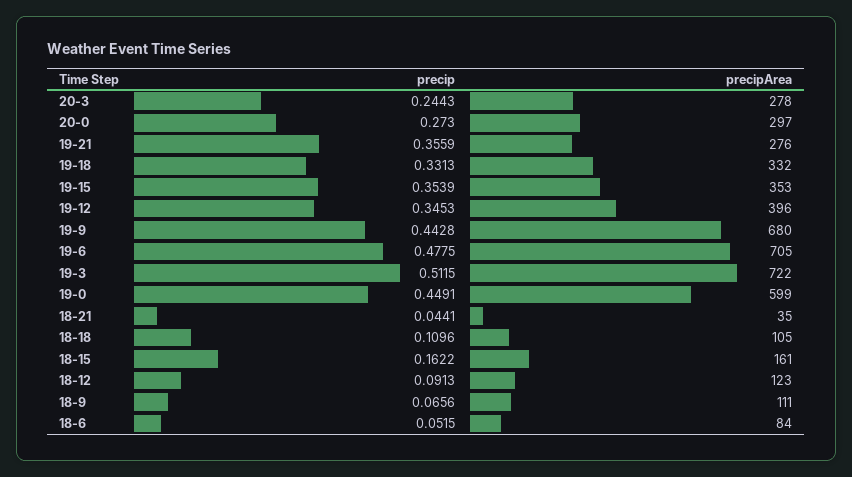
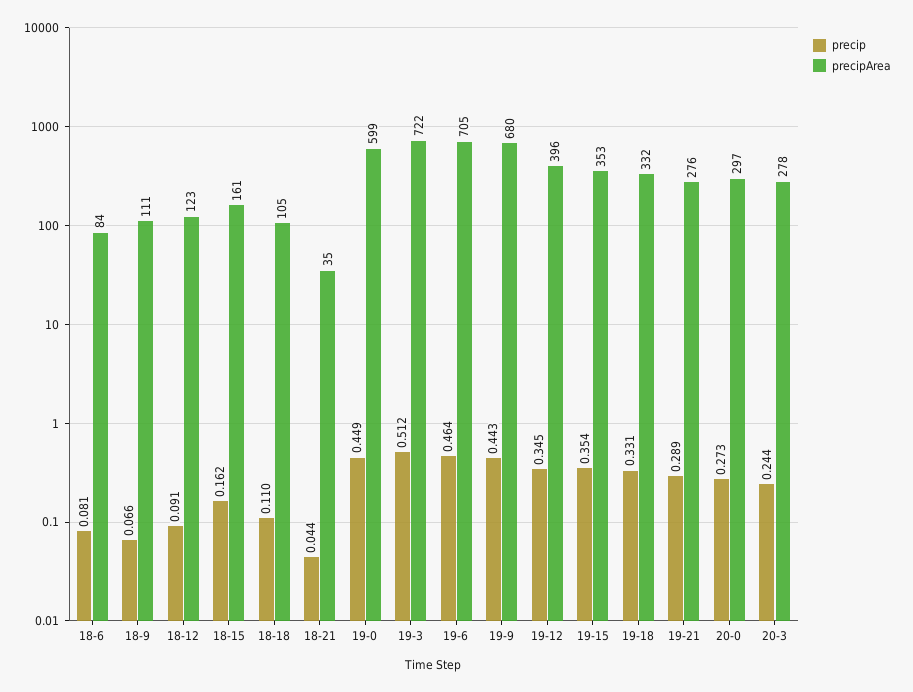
precip, 19-21: 0.3559 -> 0.289
precip, 19-6: 0.4775 -> 0.464
precip, 18-6: 0.0515 -> 0.081

